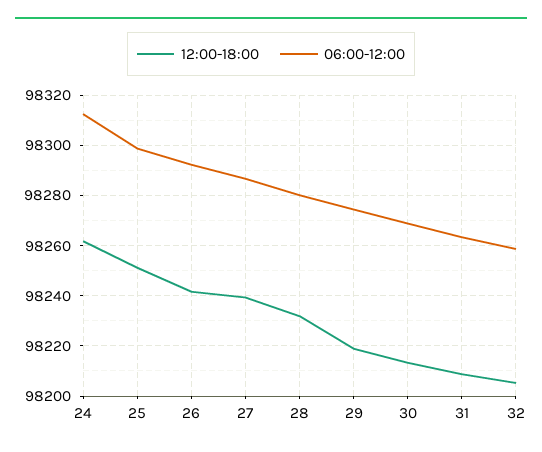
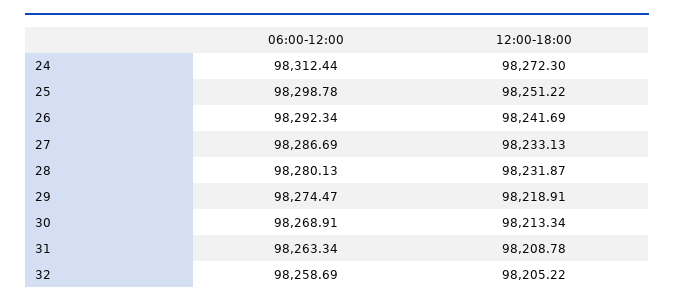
12:00-18:00, 24: 98262.5 -> 98272.3
12:00-18:00, 27: 98240 -> 98233.13

